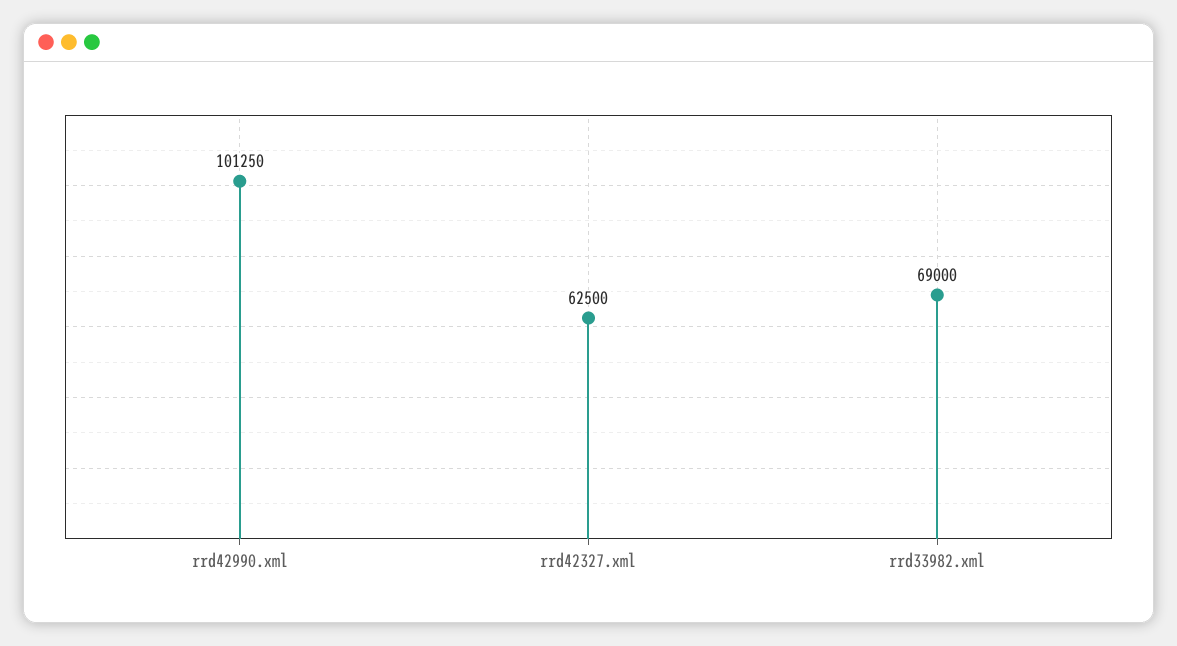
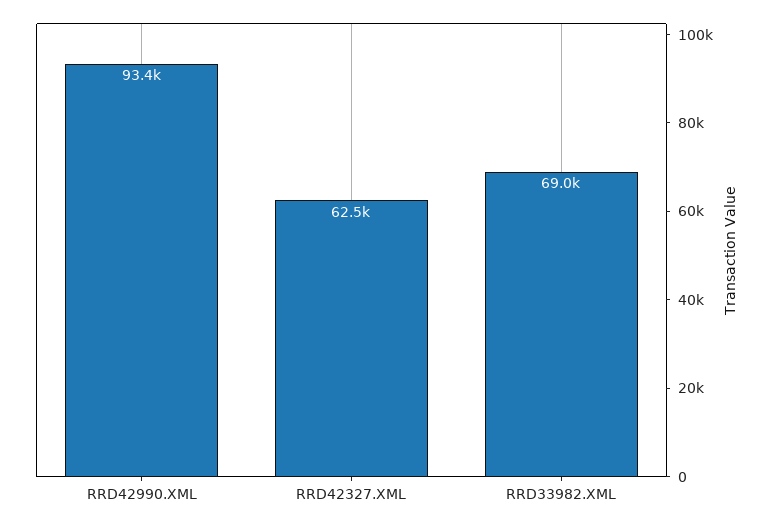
rrd42990.xml: 101250 -> 93400

